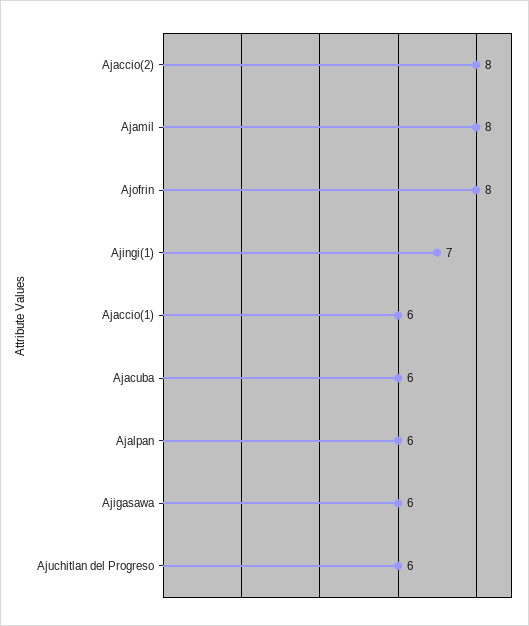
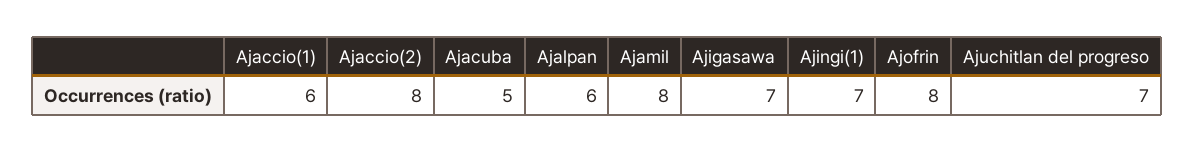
Ajacuba: 6 -> 5
Ajigasawa: 6 -> 7
Ajuchitlan del Progreso: 6 -> 7

